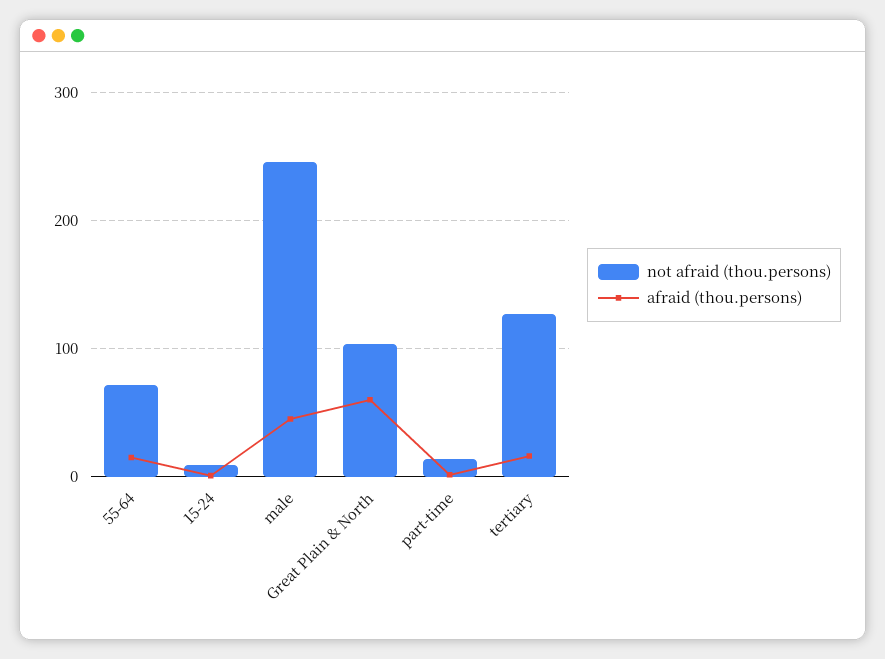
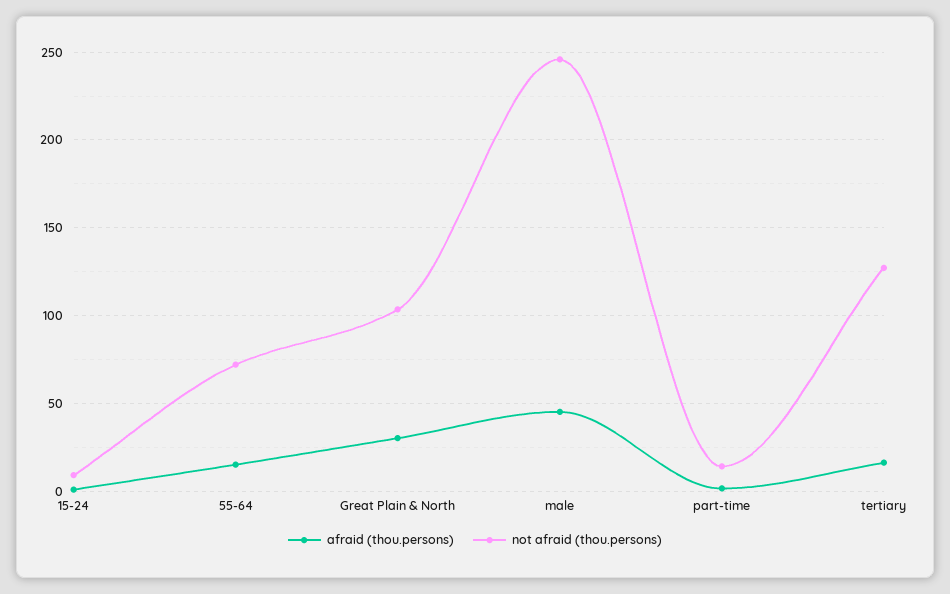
afraid (thou.persons), Great Plain & North: 60 -> 30

